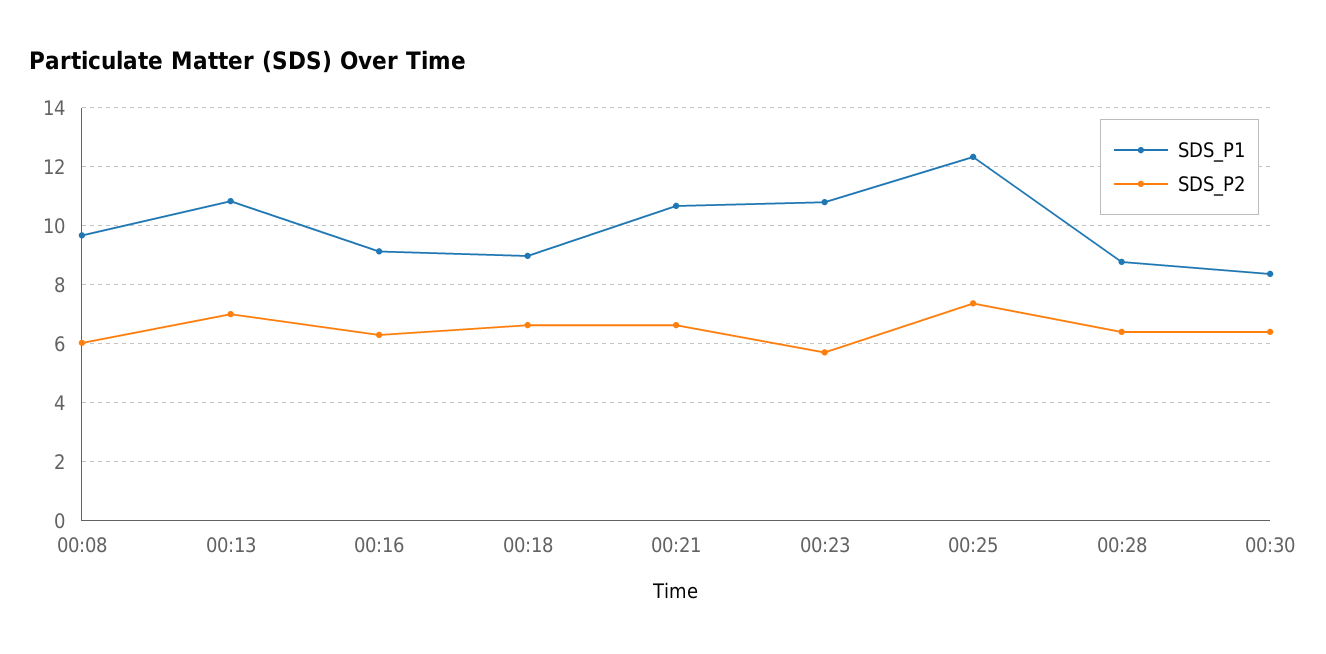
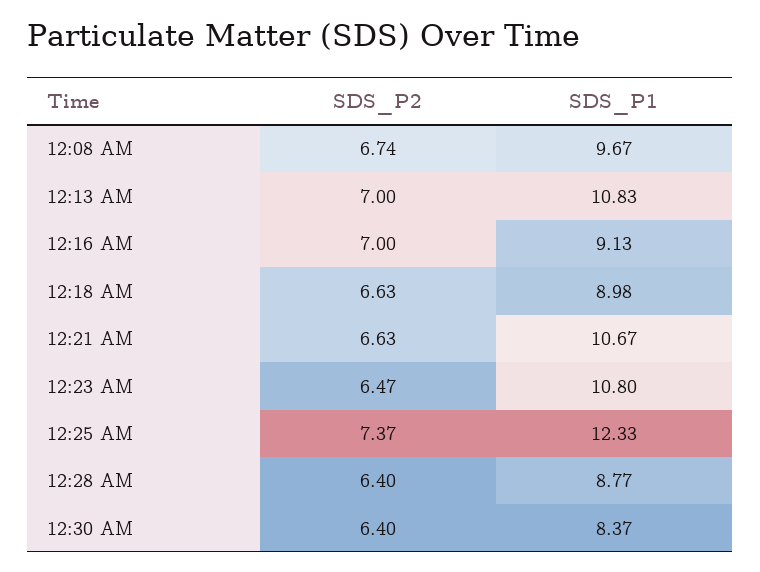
SDS_P2, 00:08: 6 -> 6.74
SDS_P2, 00:16: 6.25 -> 7
SDS_P2, 00:23: 5.75 -> 6.47

